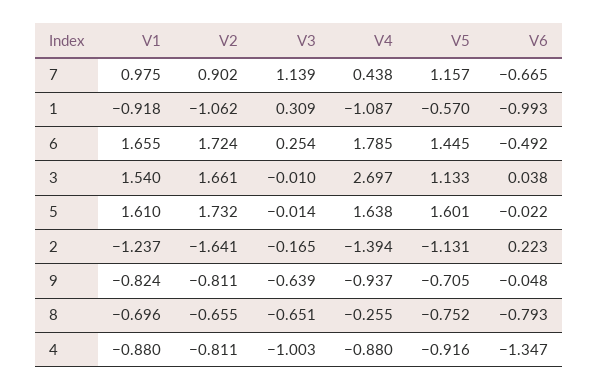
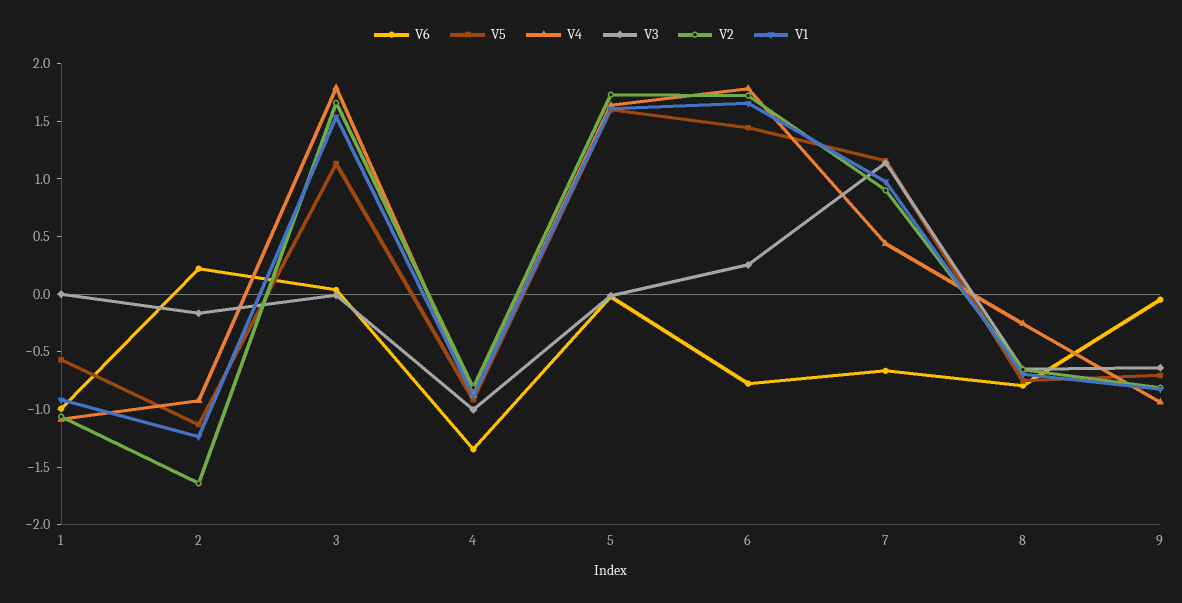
V3, 1: 0.309 -> 0
V6, 6: -0.492 -> -0.8
V4, 3: 2.697 -> 1.8
V4, 2: -1.394 -> -0.9

